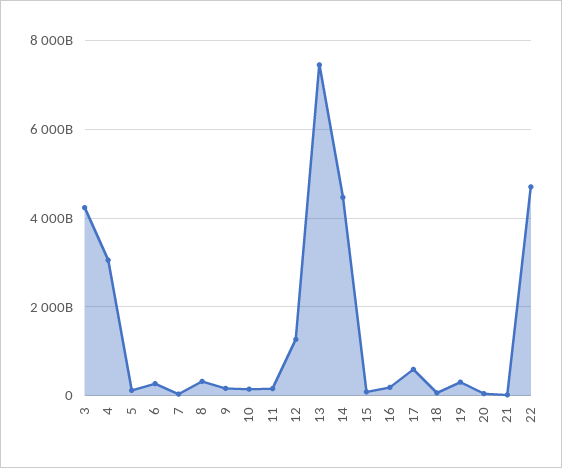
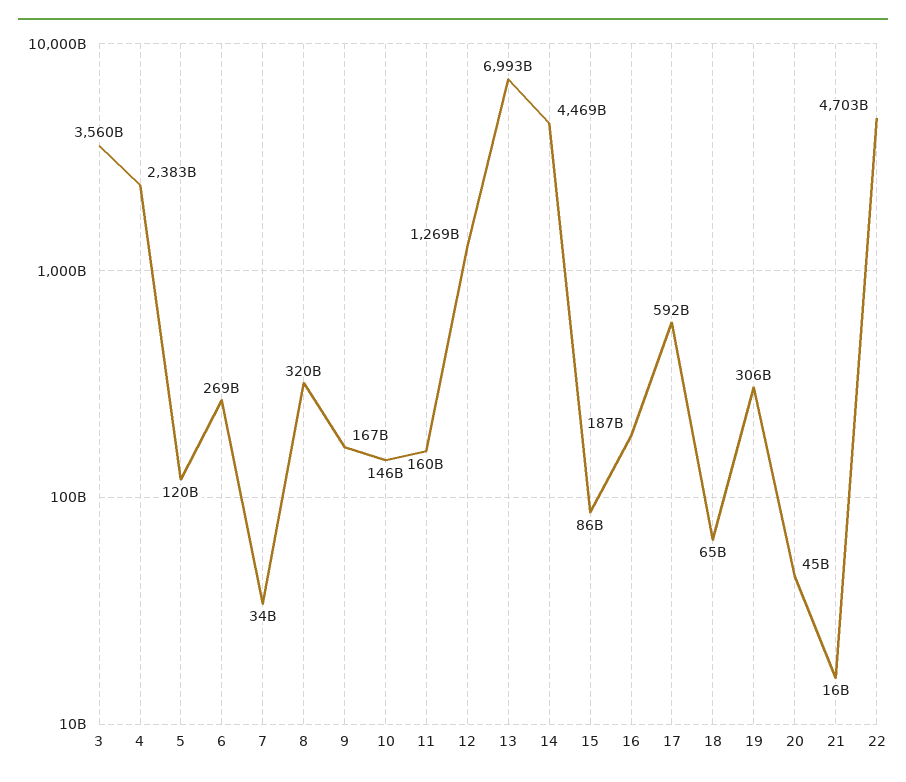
3: 4200000000000 -> 3560000000000
4: 3000000000000 -> 2383000000000
13: 7400000000000 -> 6993000000000

